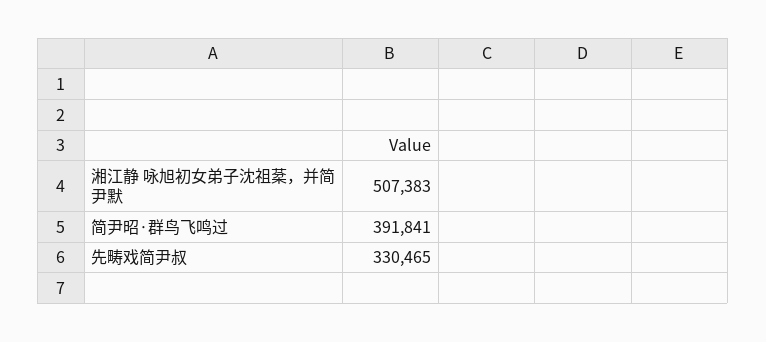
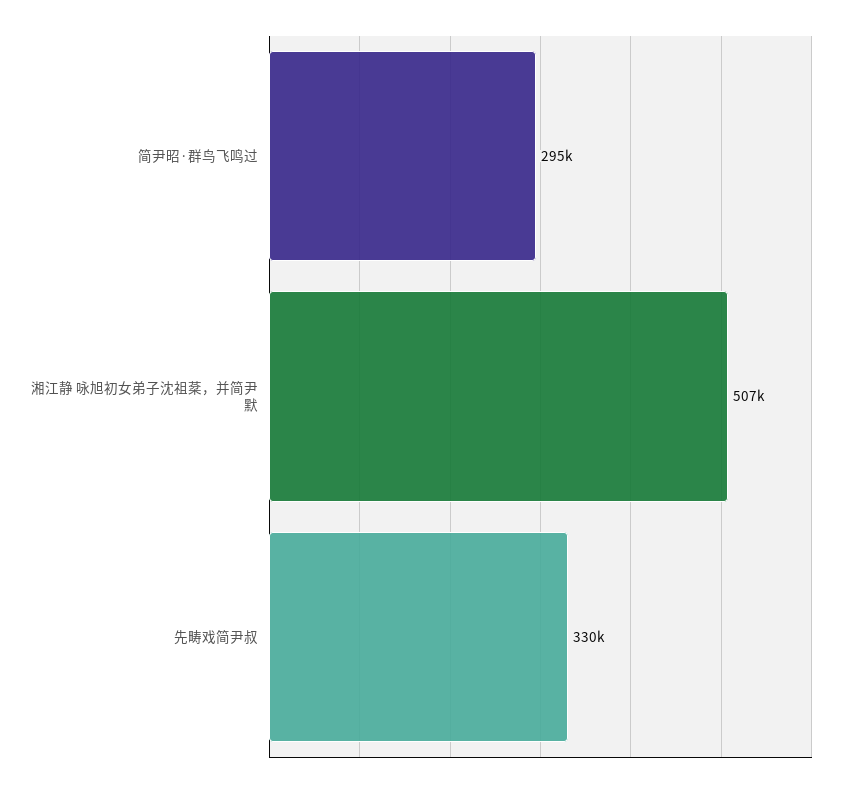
简尹昭·群鸟飞鸣过: 391841 -> 295000

